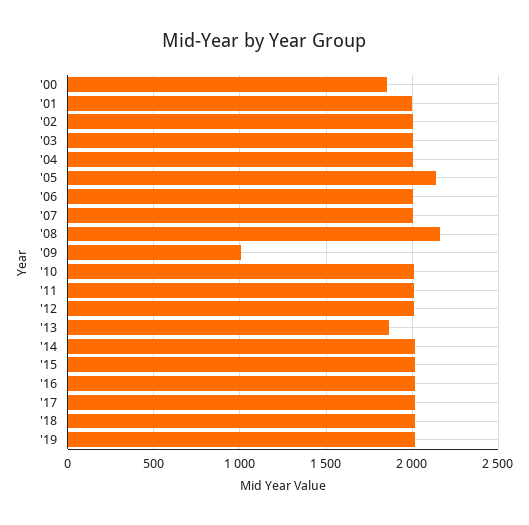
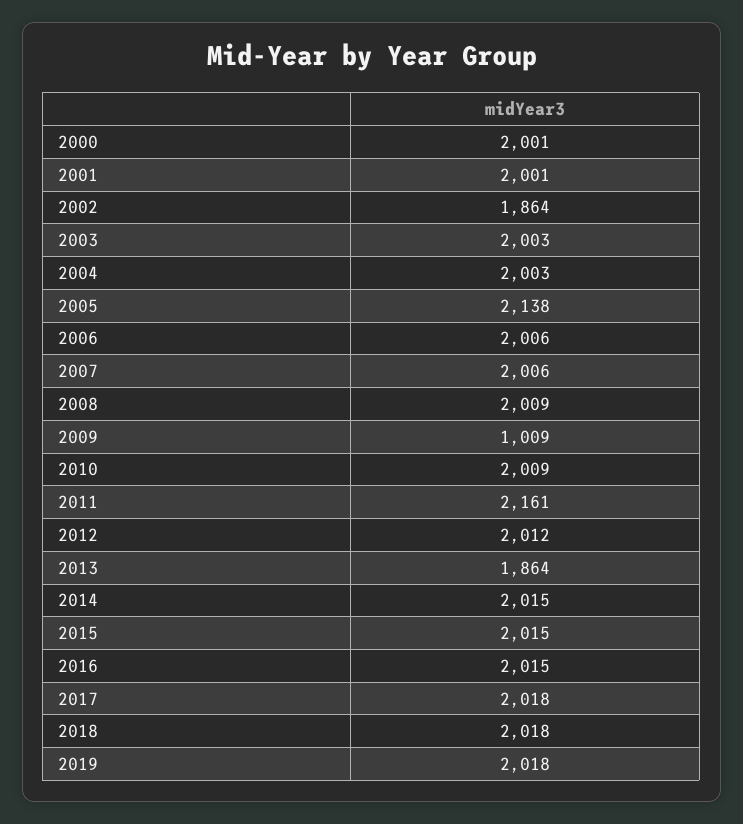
'00: 1850 -> 2001
'02: 2000 -> 1864
'08: 2150 -> 2009
'11: 2000 -> 2161

